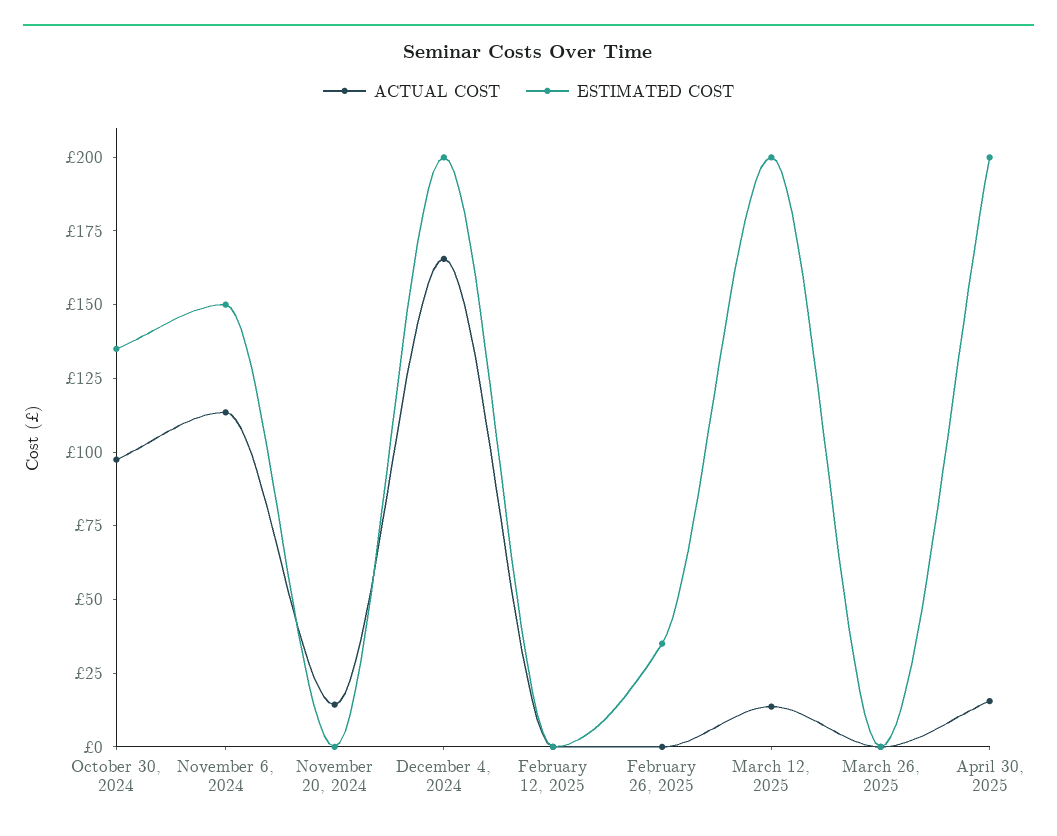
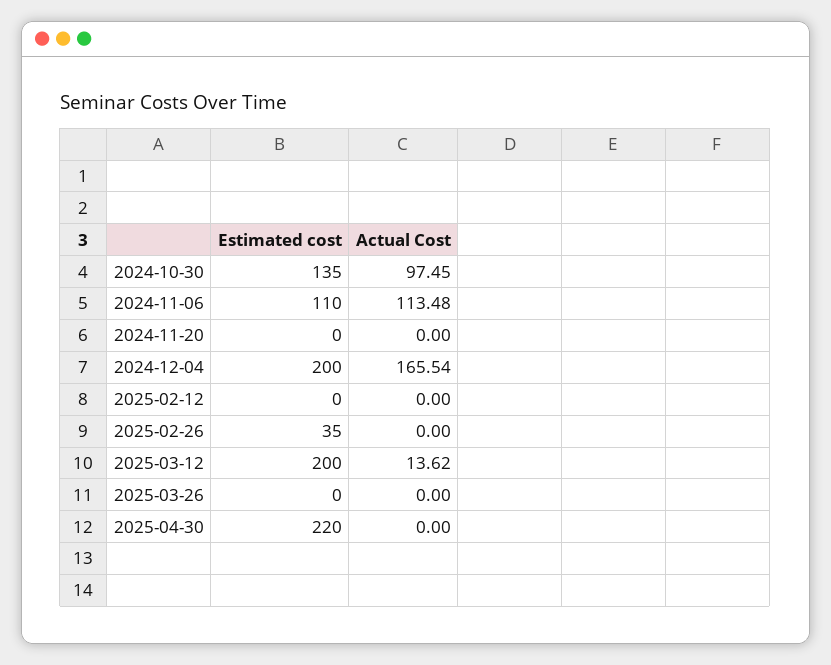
ESTIMATED COST, November 6, 2024: 150 -> 110
ACTUAL COST, November 20, 2024: 15 -> 0
ACTUAL COST, April 30, 2025: 15 -> 0
ESTIMATED COST, April 30, 2025: 200 -> 220

